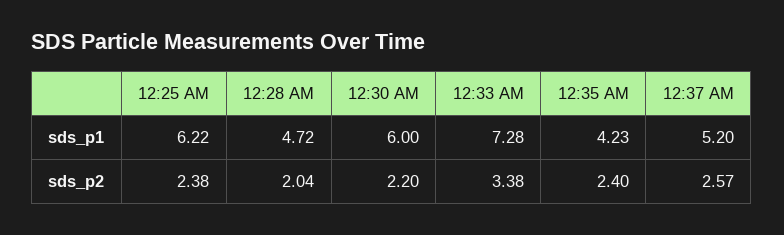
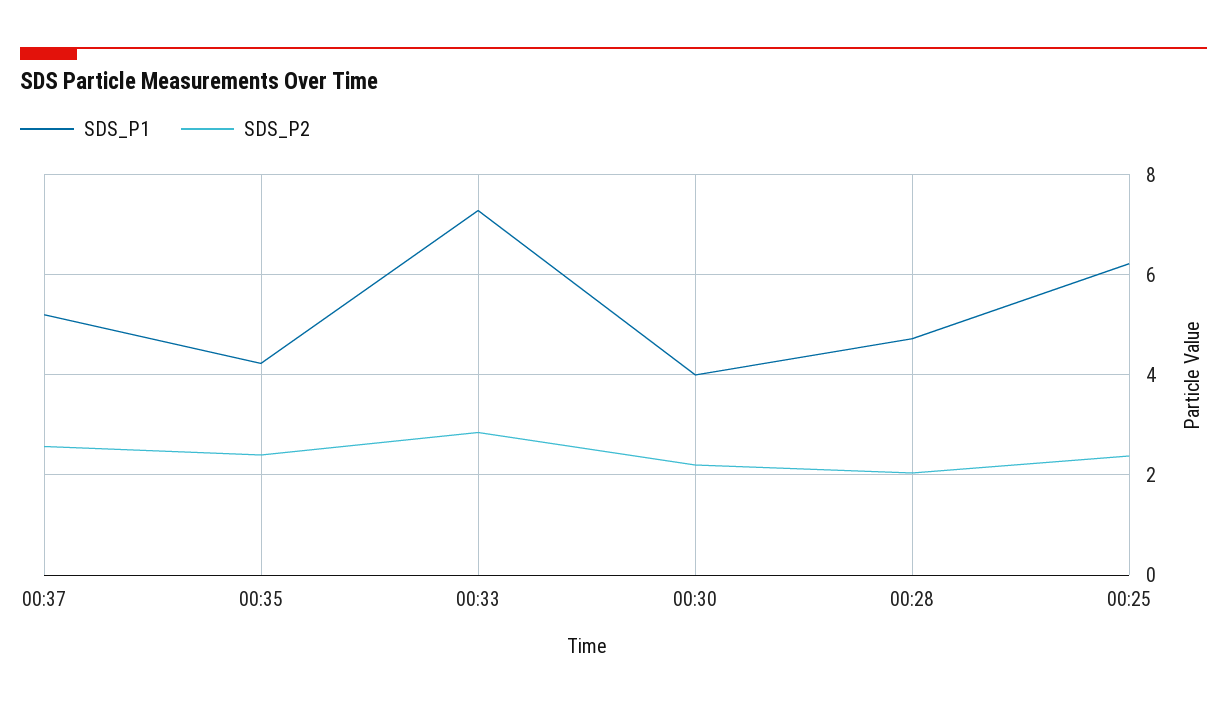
sds_p1, 12:30 AM: 6 -> 4
sds_p2, 12:33 AM: 3.38 -> 2.8

